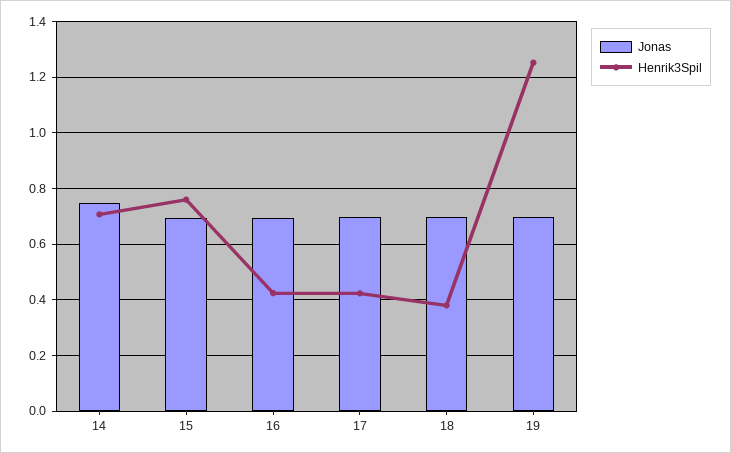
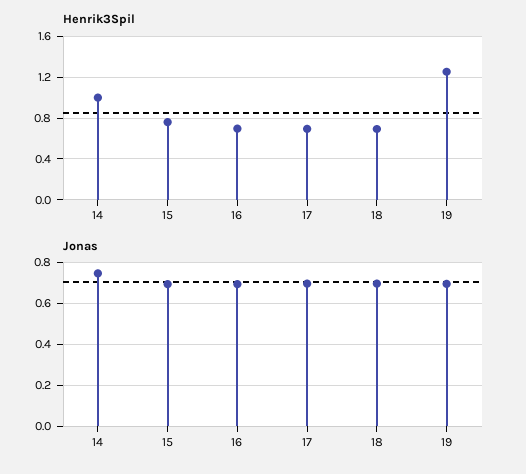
Henrik3Spil, 14: 0.7 -> 1
Henrik3Spil, 16: 0.425 -> 0.7
Henrik3Spil, 17: 0.425 -> 0.7
Henrik3Spil, 18: 0.375 -> 0.7

